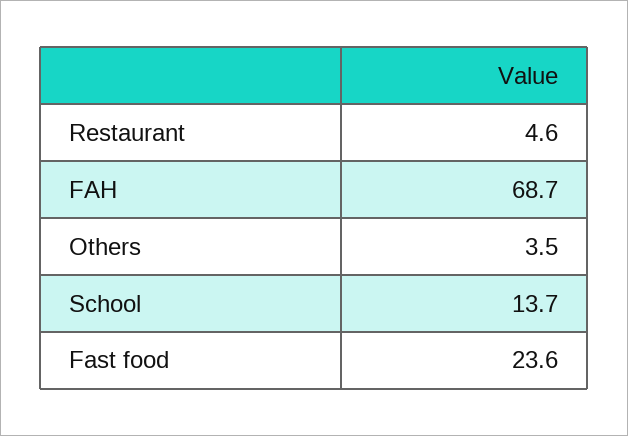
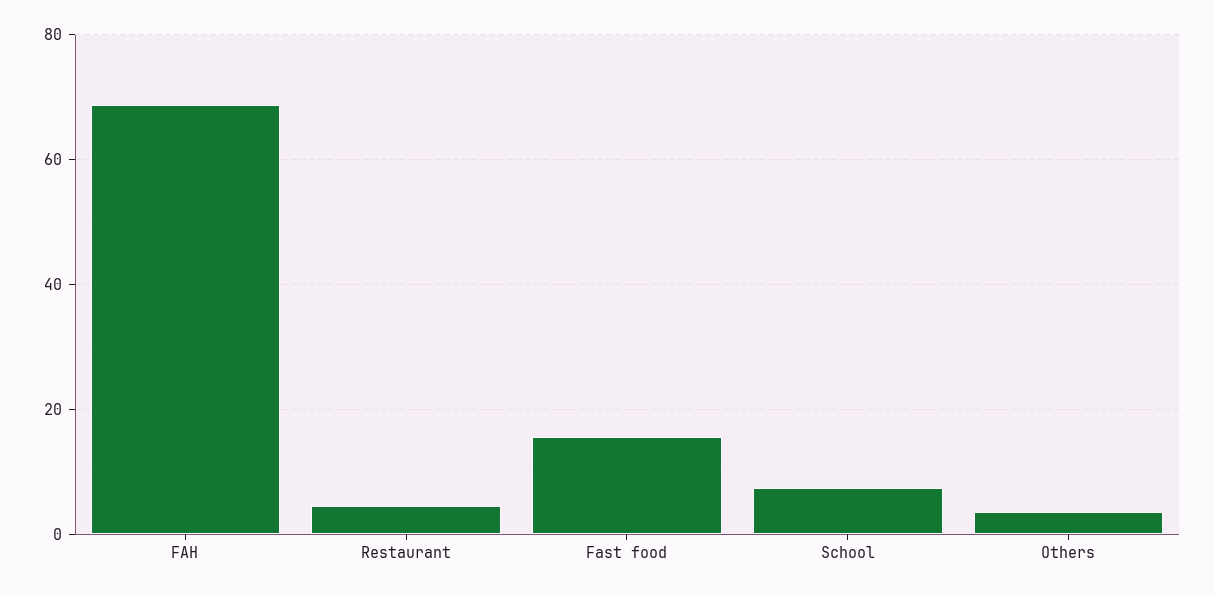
School: 13.7 -> 8
Fast food: 23.6 -> 16

